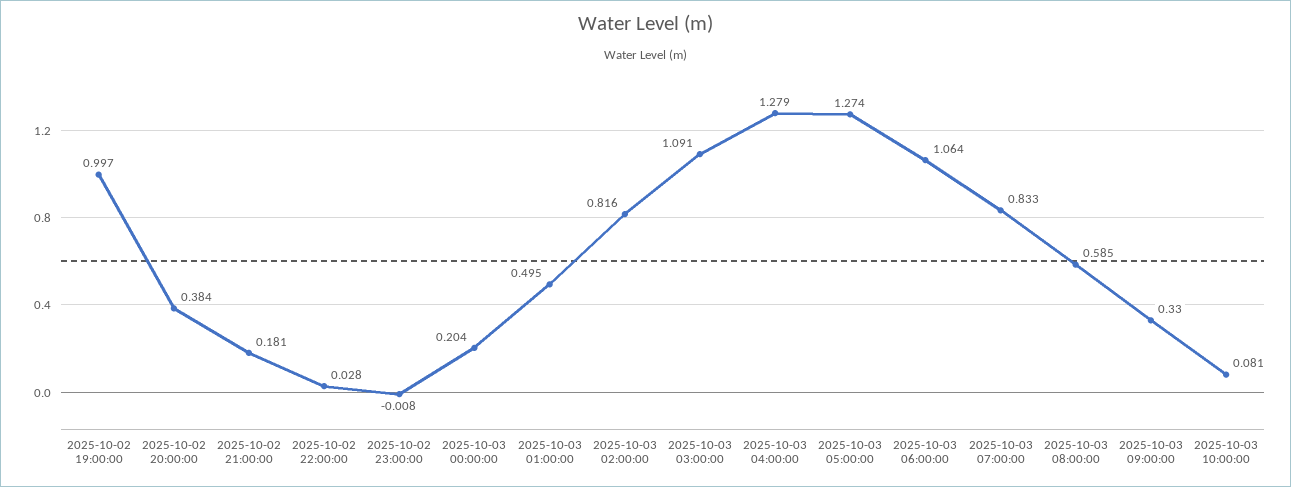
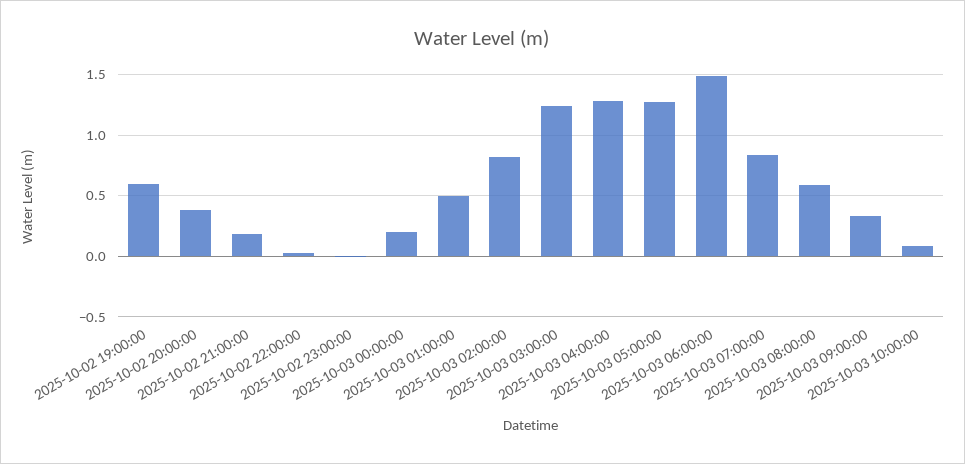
2025-10-02 19:00:00: 0.997 -> 0.6
2025-10-03 03:00:00: 1.091 -> 1.25
2025-10-03 06:00:00: 1.064 -> 1.5

